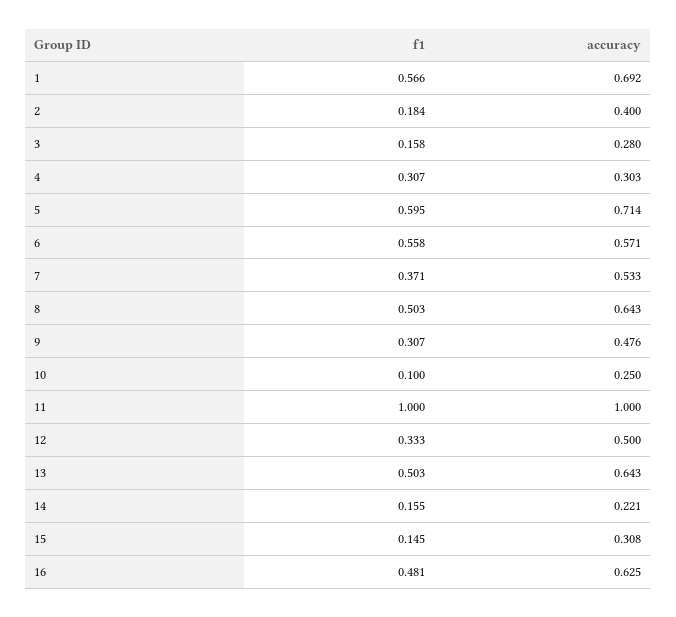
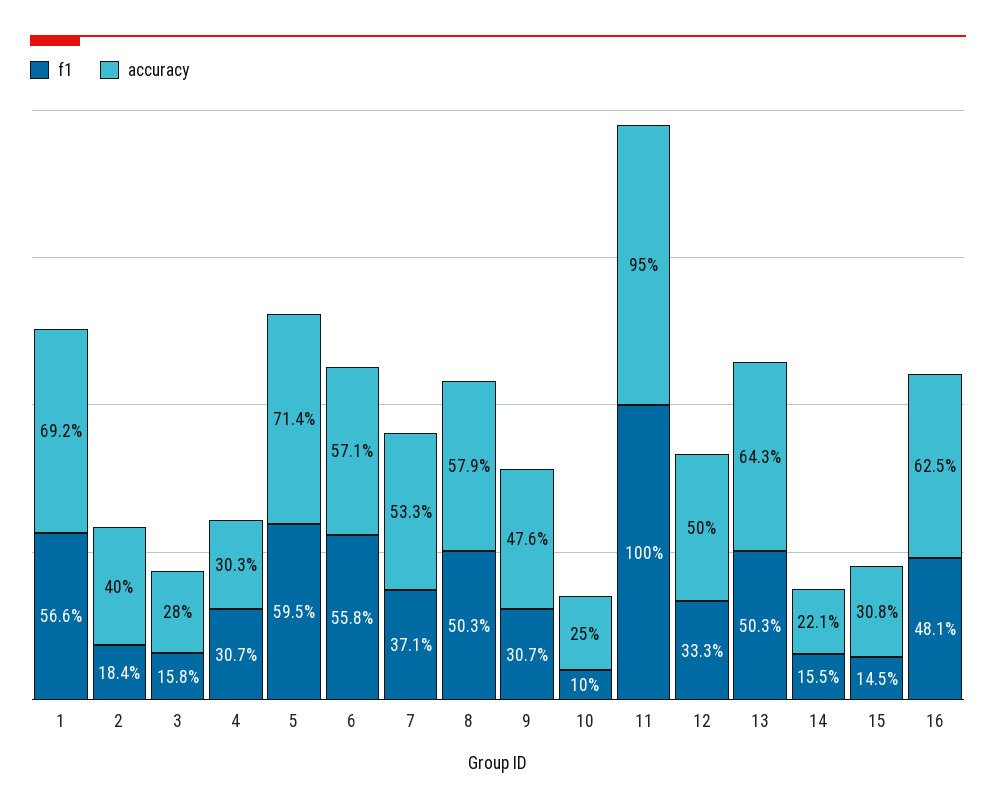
accuracy, 8: 0.643 -> 0.579
accuracy, 11: 1 -> 0.95

